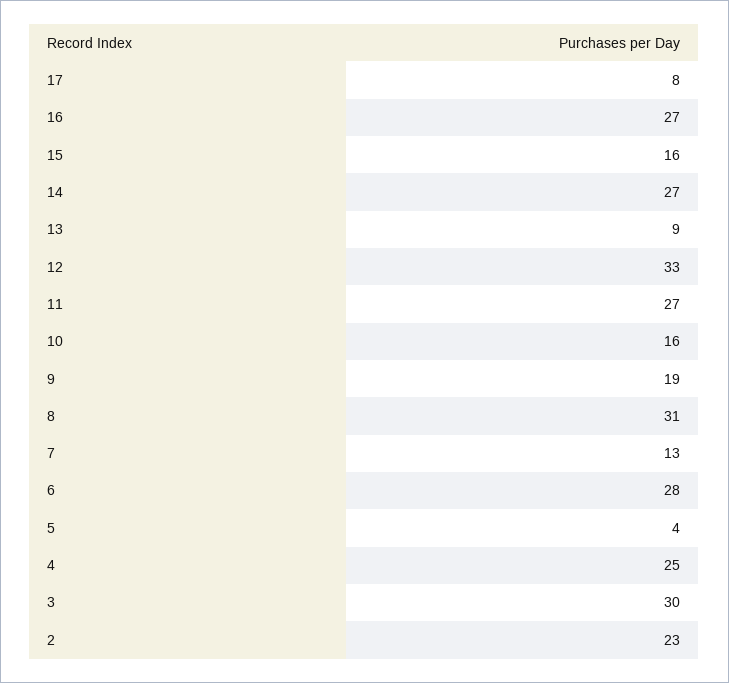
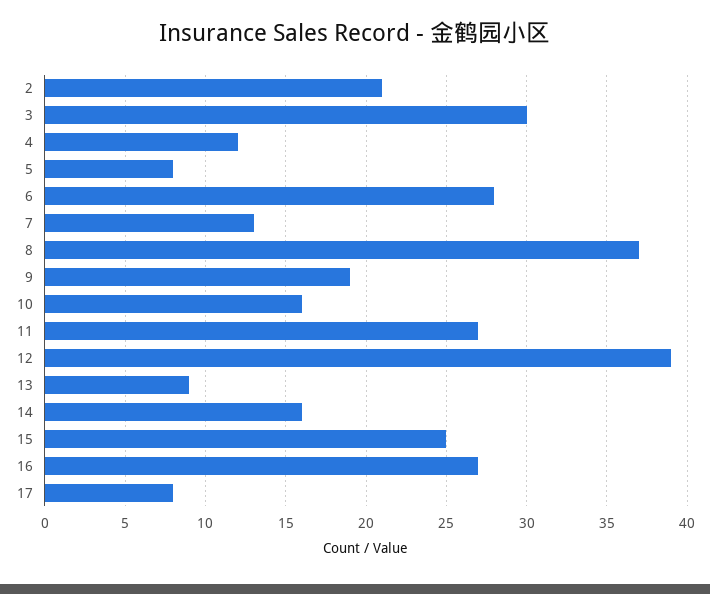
15: 16 -> 25
14: 27 -> 16
12: 33 -> 39
8: 31 -> 37
5: 4 -> 8
4: 25 -> 12
2: 23 -> 21

